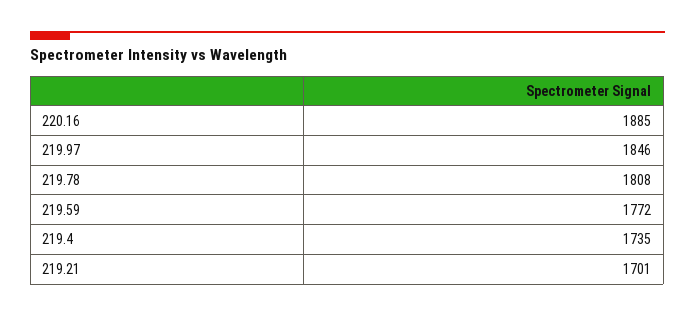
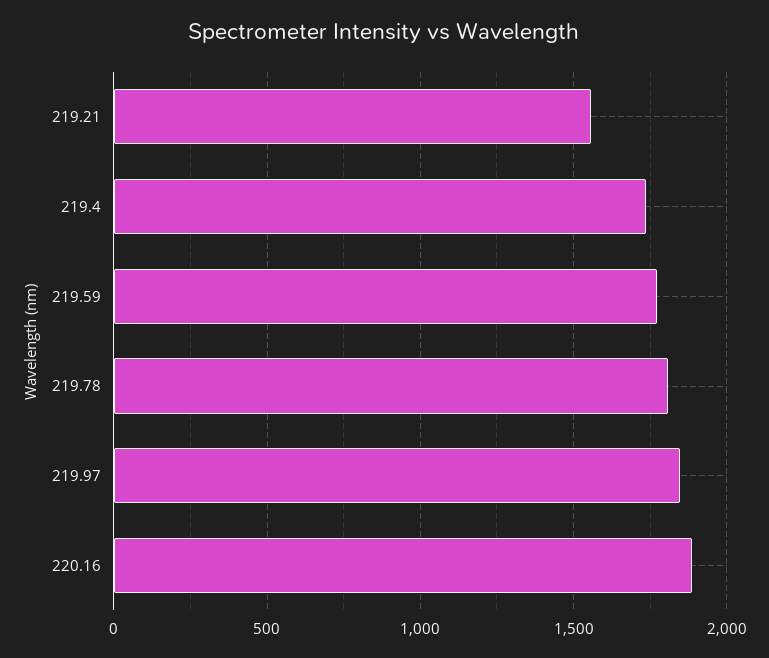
219.21: 1701 -> 1550

